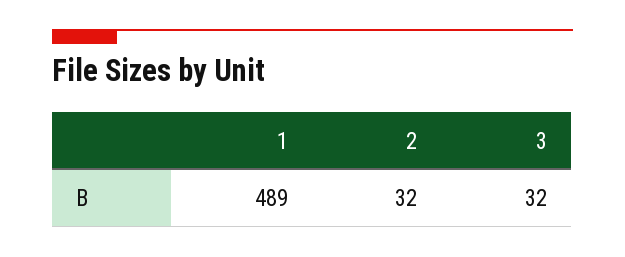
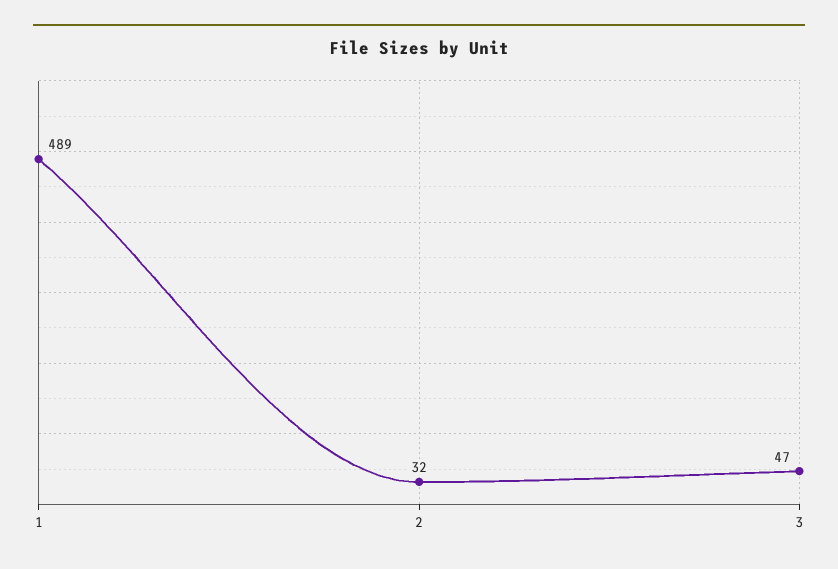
3: 32 -> 47

